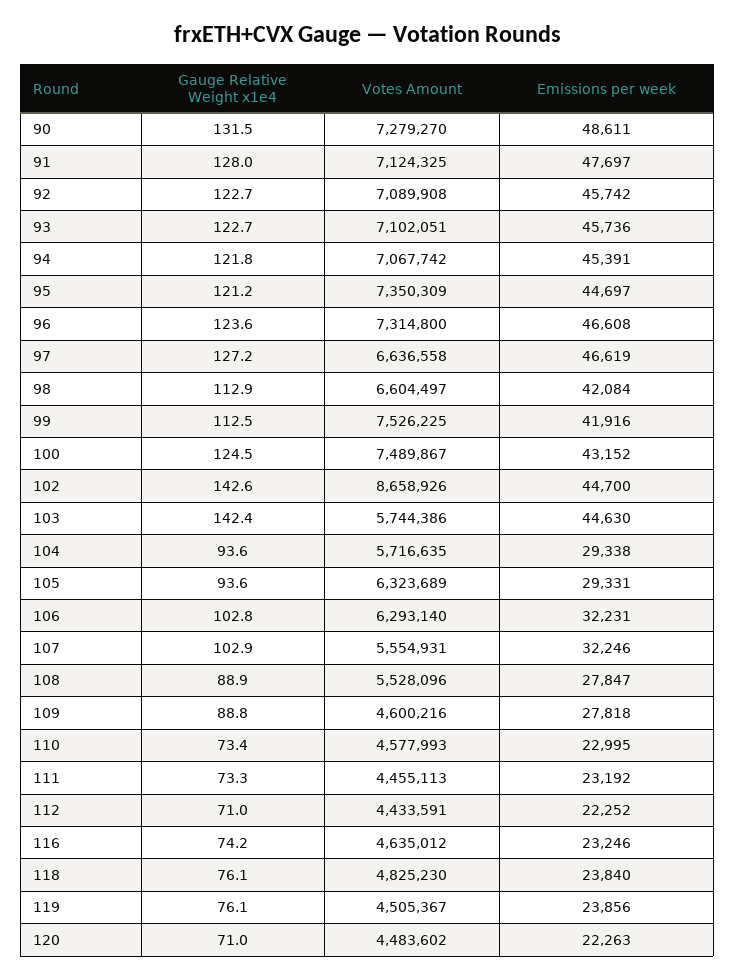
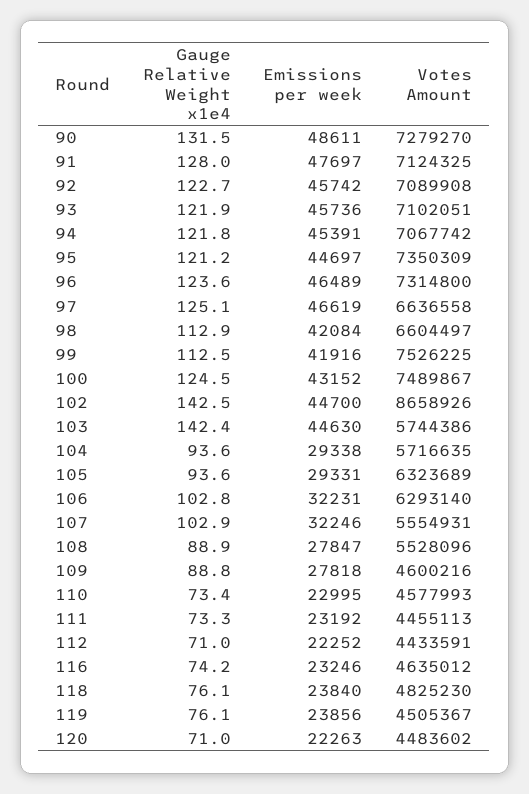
Gauge Relative Weight x1e4, 93: 122.7 -> 121.9
Emissions per week, 96: 46608 -> 46489
Gauge Relative Weight x1e4, 97: 127.2 -> 125.1
Gauge Relative Weight x1e4, 102: 142.6 -> 142.5

